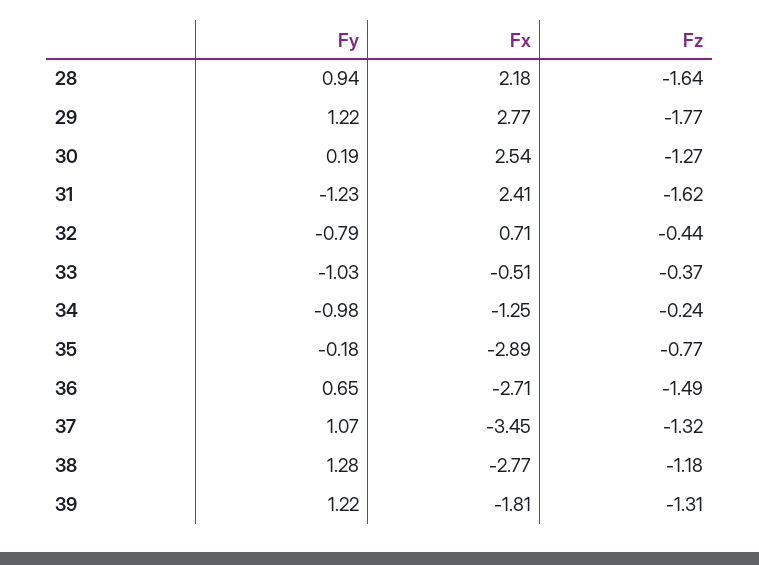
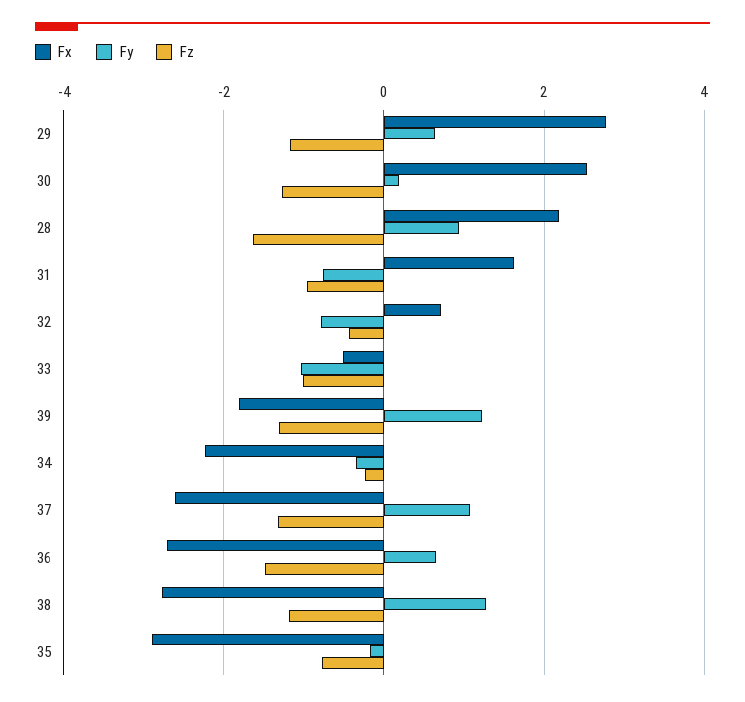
Fy, 29: 1.22 -> 0.6
Fz, 29: -1.77 -> -1.2
Fy, 31: -1.23 -> -0.8
Fx, 31: 2.41 -> 1.6
Fz, 31: -1.62 -> -1
Fz, 33: -0.37 -> -1
Fy, 34: -0.98 -> -0.4
Fx, 34: -1.25 -> -2.2
Fx, 37: -3.45 -> -2.6

